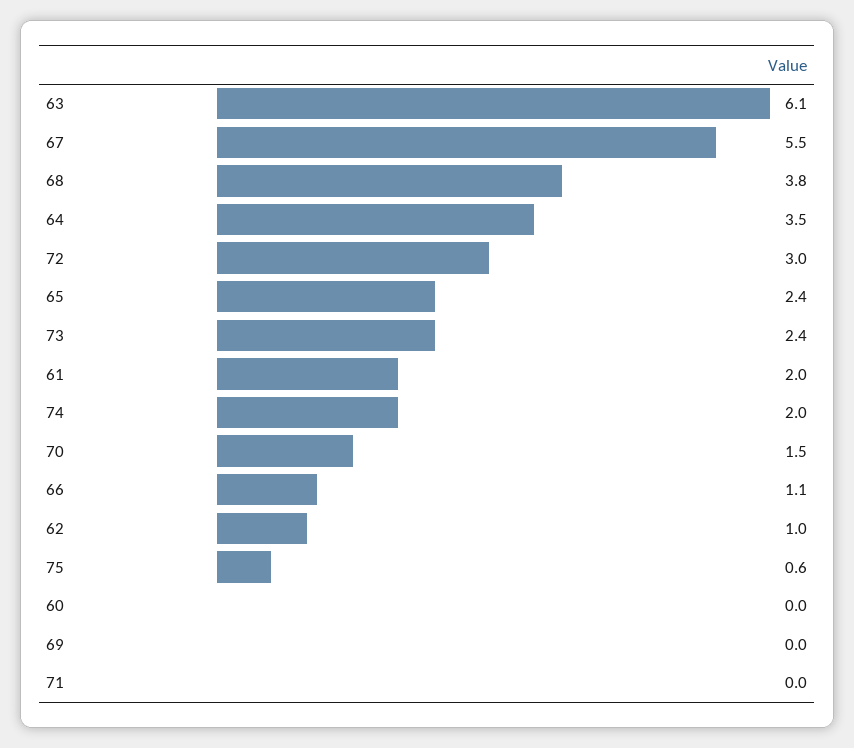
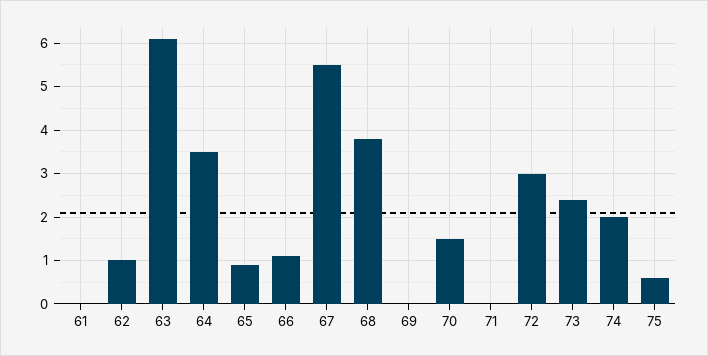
65: 2.4 -> 1
61: 2 -> 0
60: 0 -> none

